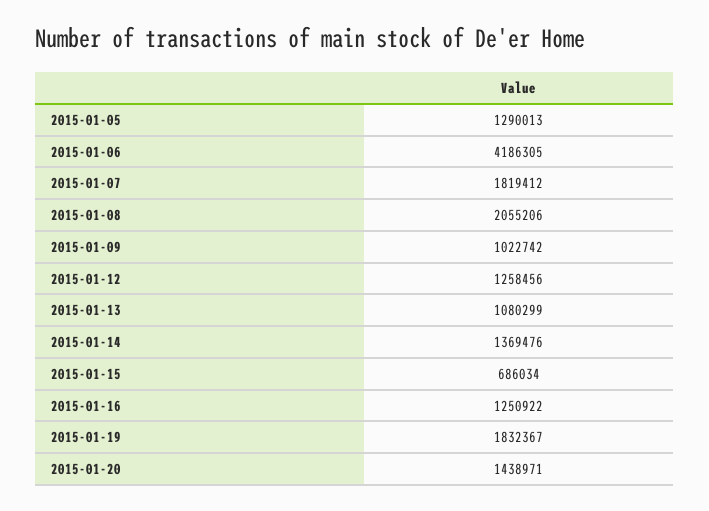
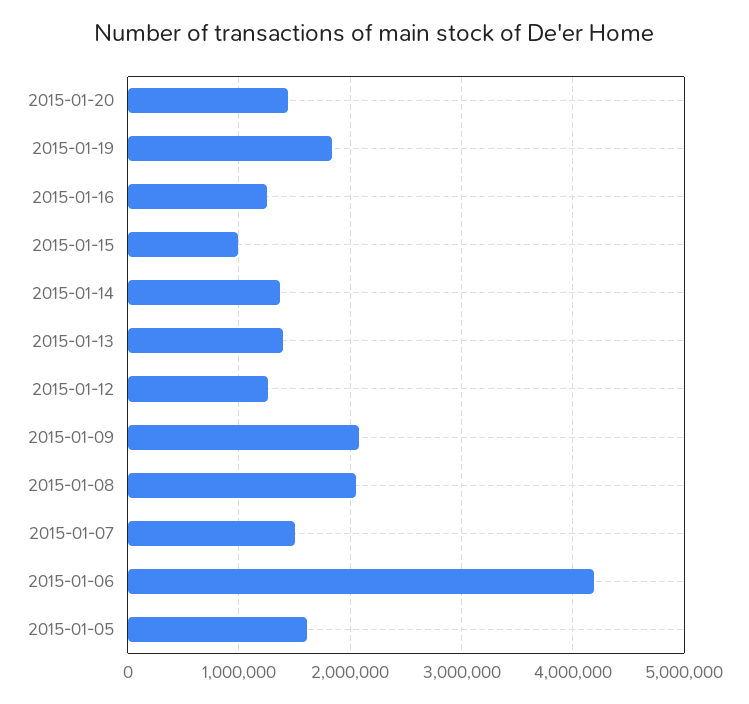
2015-01-05: 1290013 -> 1600000
2015-01-07: 1819412 -> 1500000
2015-01-09: 1022742 -> 2100000
2015-01-13: 1080299 -> 1400000
2015-01-15: 686034 -> 1000000

